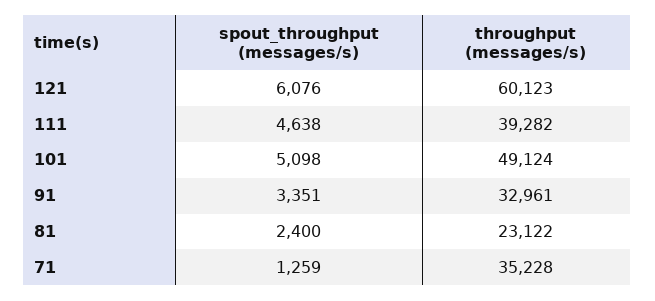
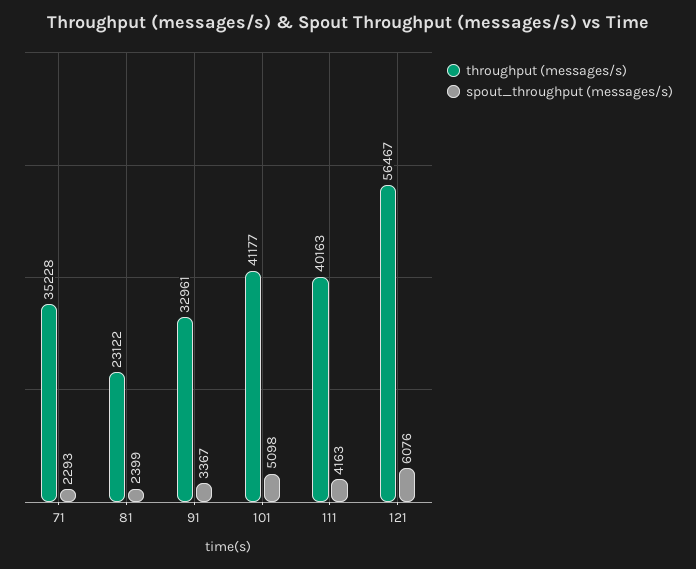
throughput (messages/s), 121: 60123 -> 56467
spout_throughput (messages/s), 111: 4638 -> 4163
throughput (messages/s), 111: 39282 -> 40163
throughput (messages/s), 101: 49124 -> 41177
spout_throughput (messages/s), 91: 3351 -> 3367
spout_throughput (messages/s), 81: 2400 -> 2399
spout_throughput (messages/s), 71: 1259 -> 2293

